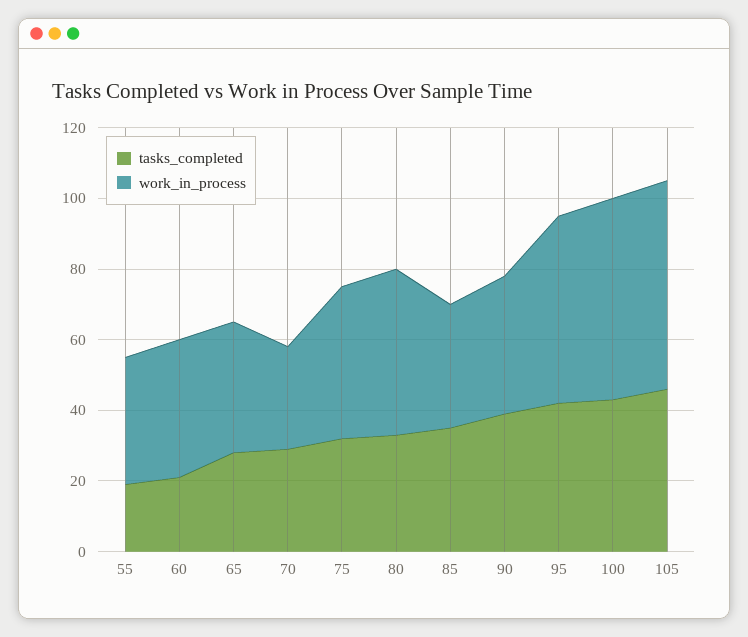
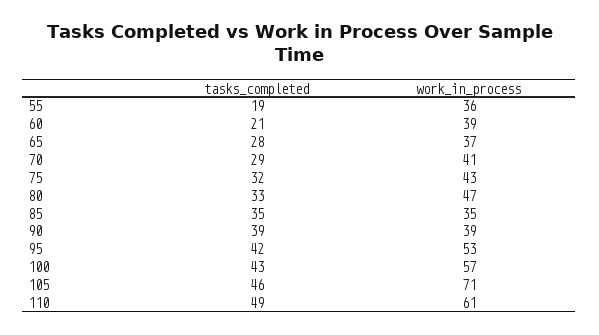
work_in_process, 70: 30 -> 41
work_in_process, 105: 60 -> 71
tasks_completed, 110: none -> 49
work_in_process, 110: none -> 61

